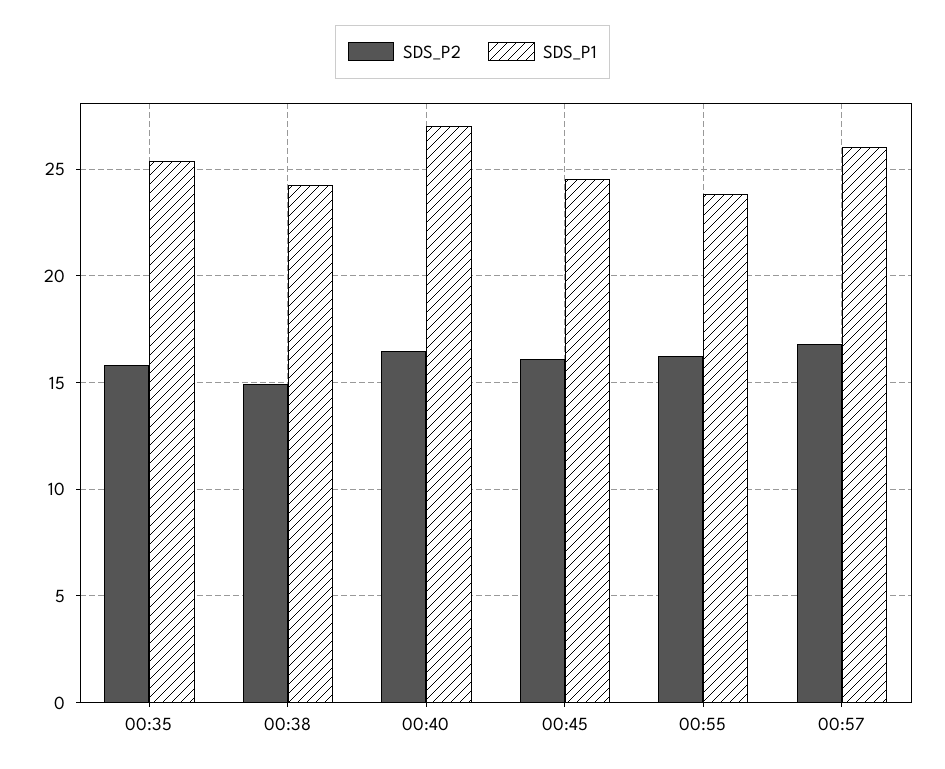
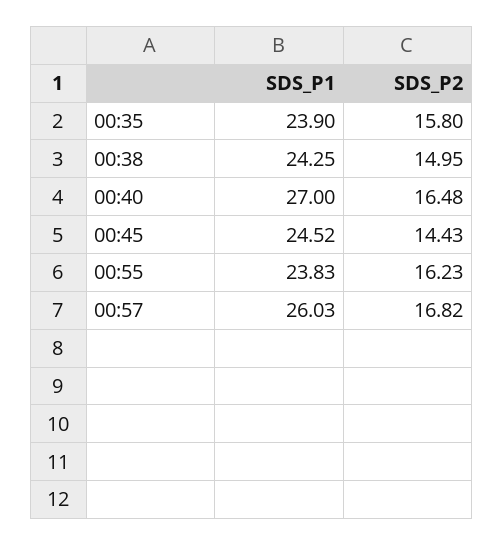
SDS_P1, 00:35: 25.5 -> 23.9
SDS_P2, 00:45: 16 -> 14.43

